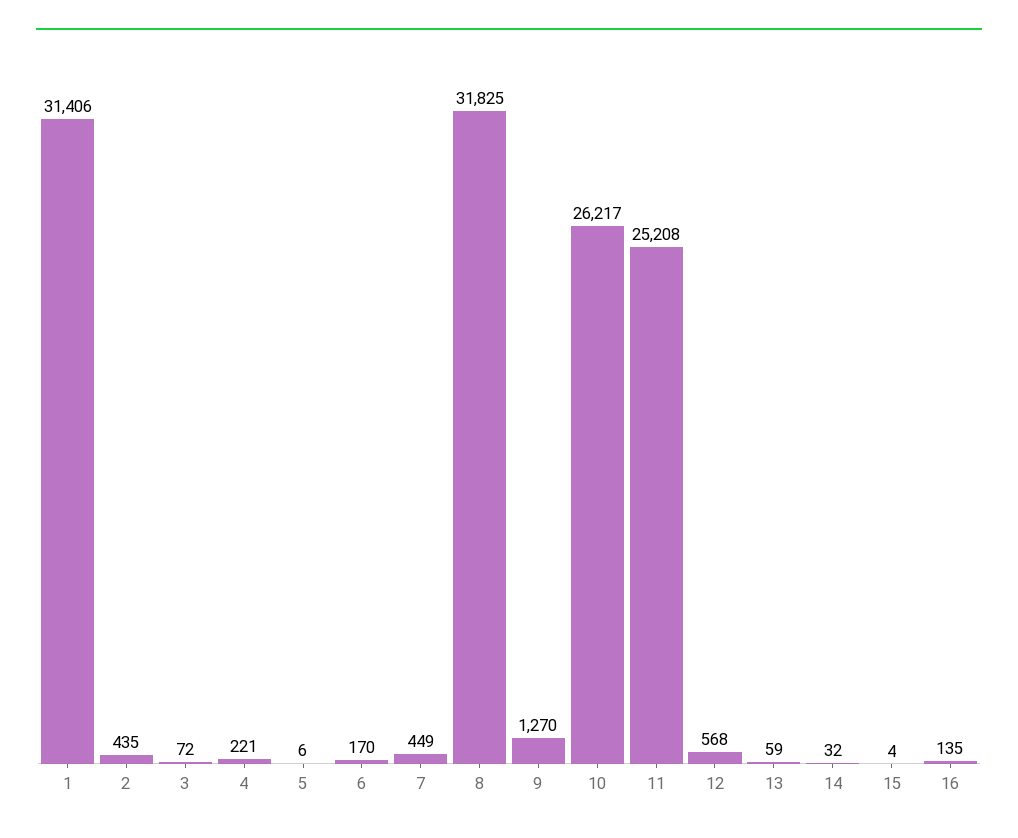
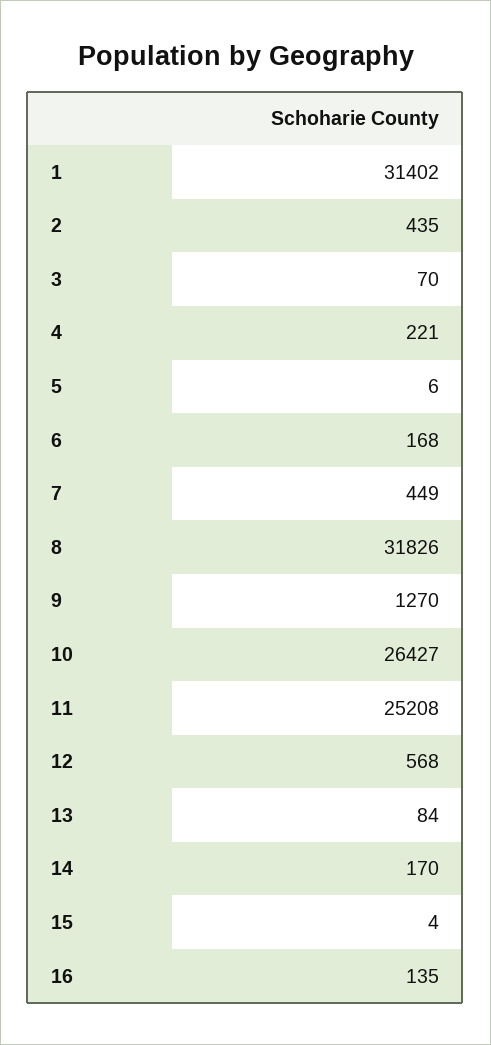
1: 31406 -> 31402
3: 72 -> 70
6: 170 -> 168
8: 31825 -> 31826
10: 26217 -> 26427
13: 59 -> 84
14: 32 -> 170

